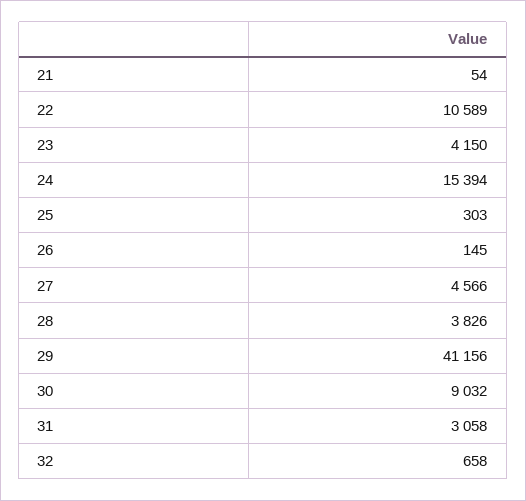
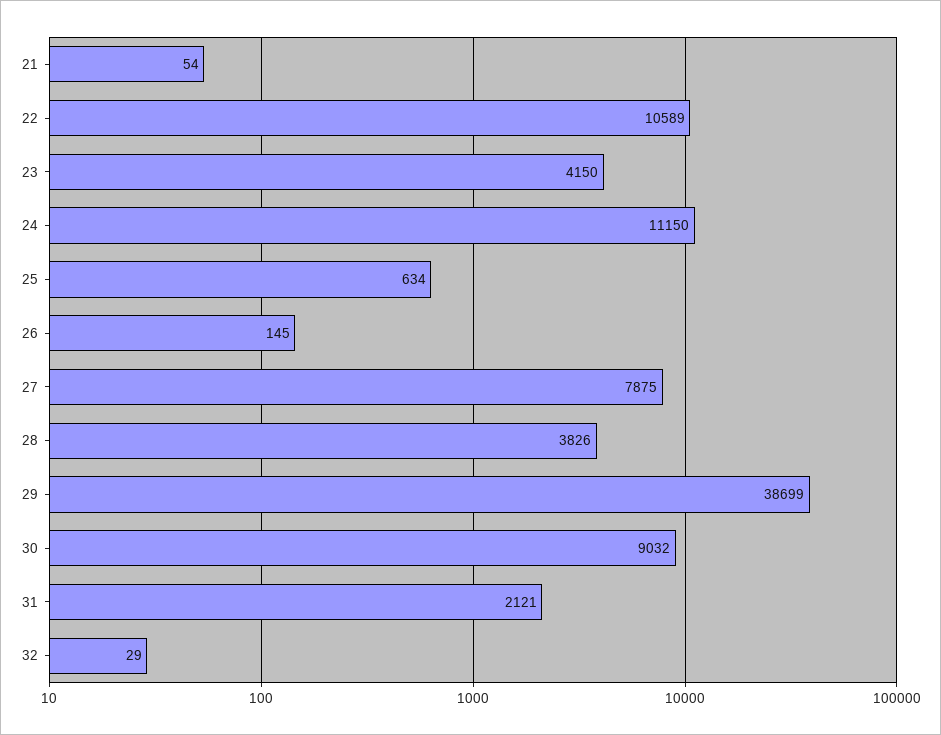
24: 15394 -> 11150
25: 303 -> 634
27: 4566 -> 7875
29: 41156 -> 38699
31: 3058 -> 2121
32: 658 -> 29

